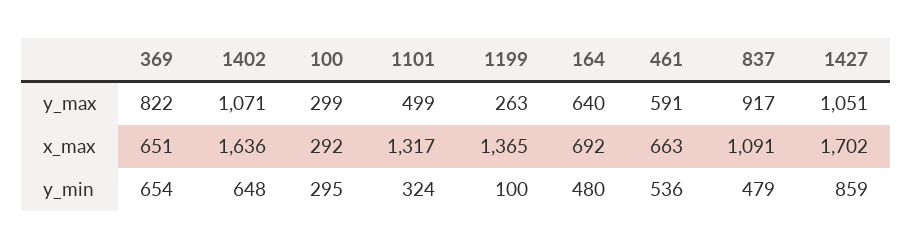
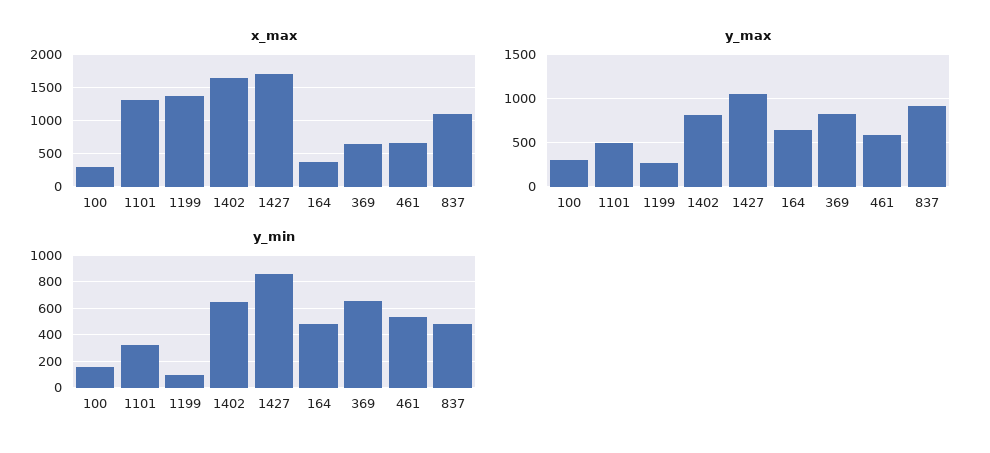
y_max, 1402: 1071 -> 800
x_max, 164: 692 -> 400
y_min, 100: 295 -> 150

